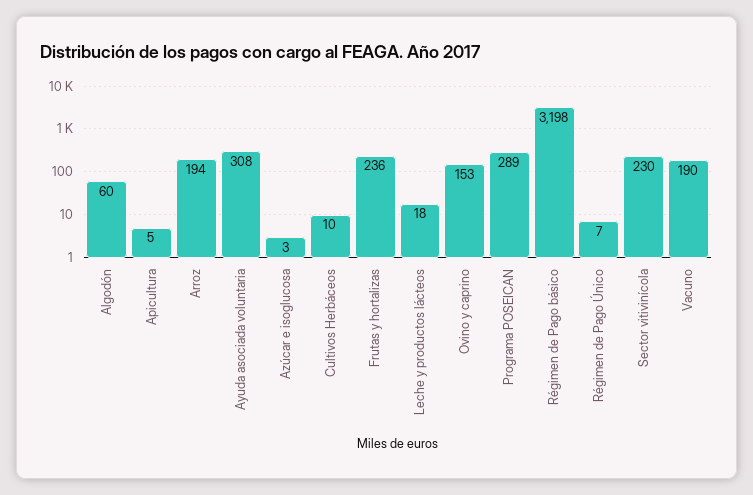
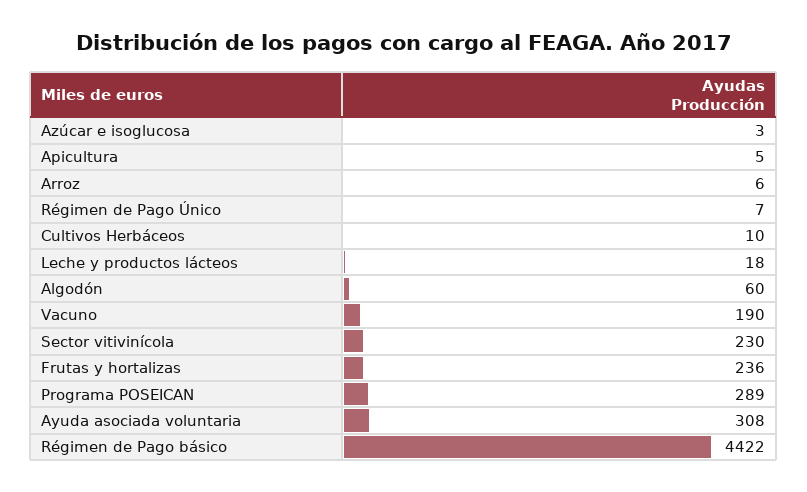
Arroz: 194 -> 6
Ovino y caprino: 153 -> none
Régimen de Pago básico: 3198 -> 4422

